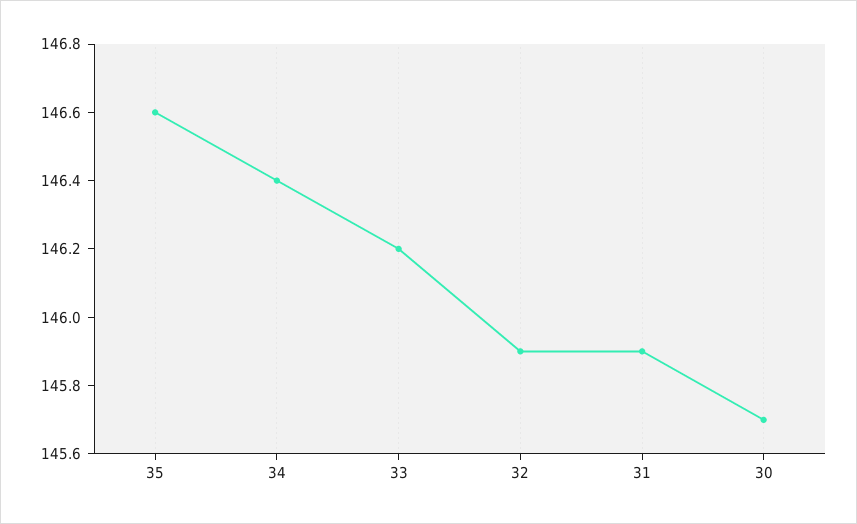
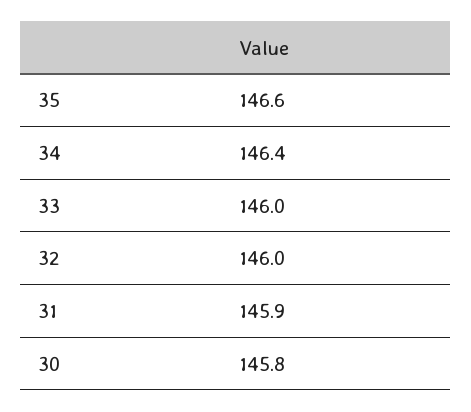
33: 146.2 -> 146
32: 145.9 -> 146
30: 145.7 -> 145.8

